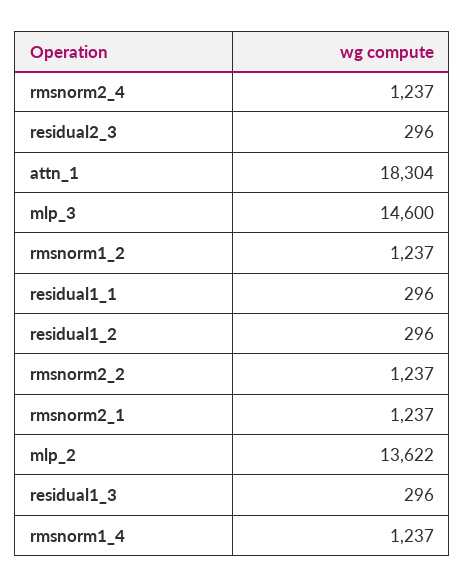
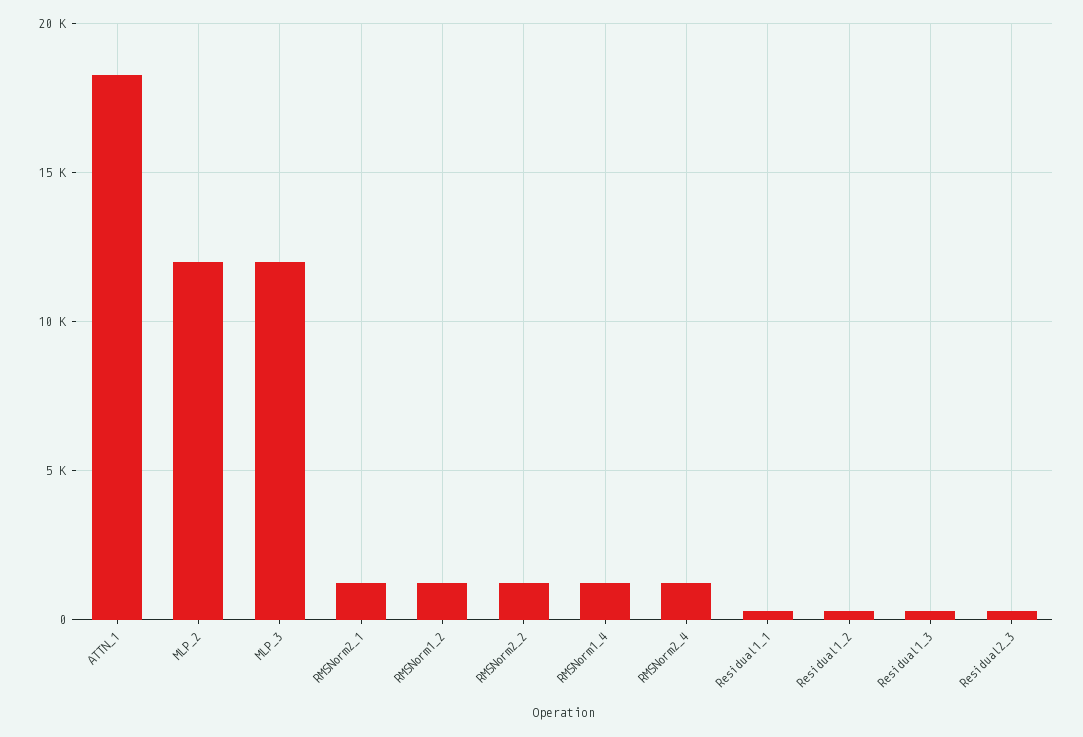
mlp_3: 14600 -> 12000
mlp_2: 13622 -> 12000

